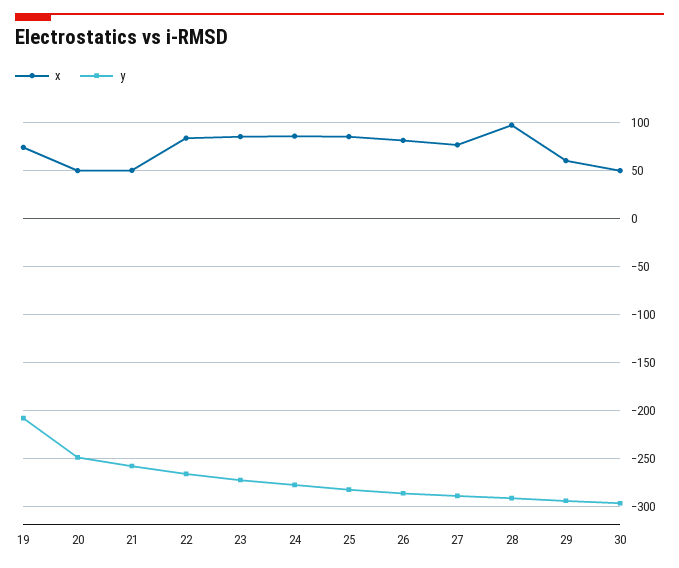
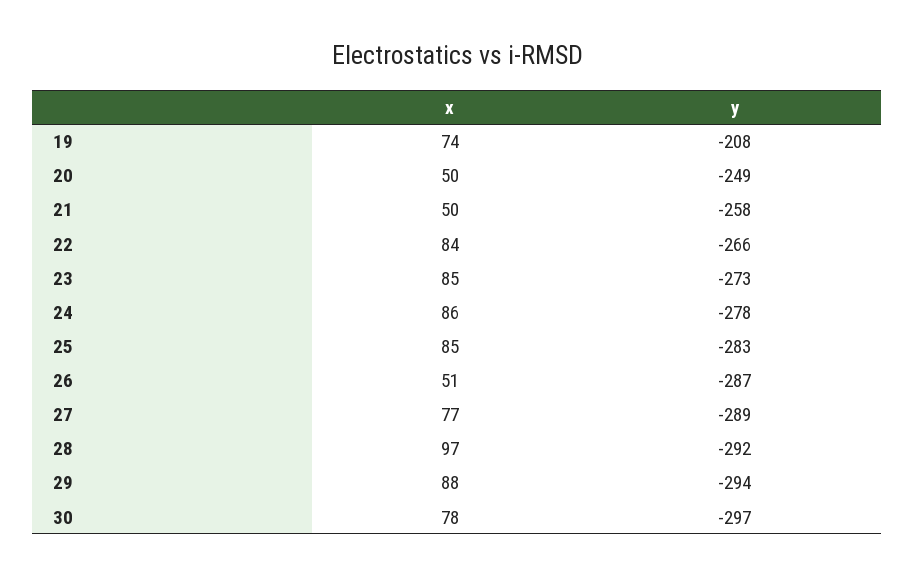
x, 26: 80 -> 51
x, 29: 60 -> 88
x, 30: 50 -> 78

